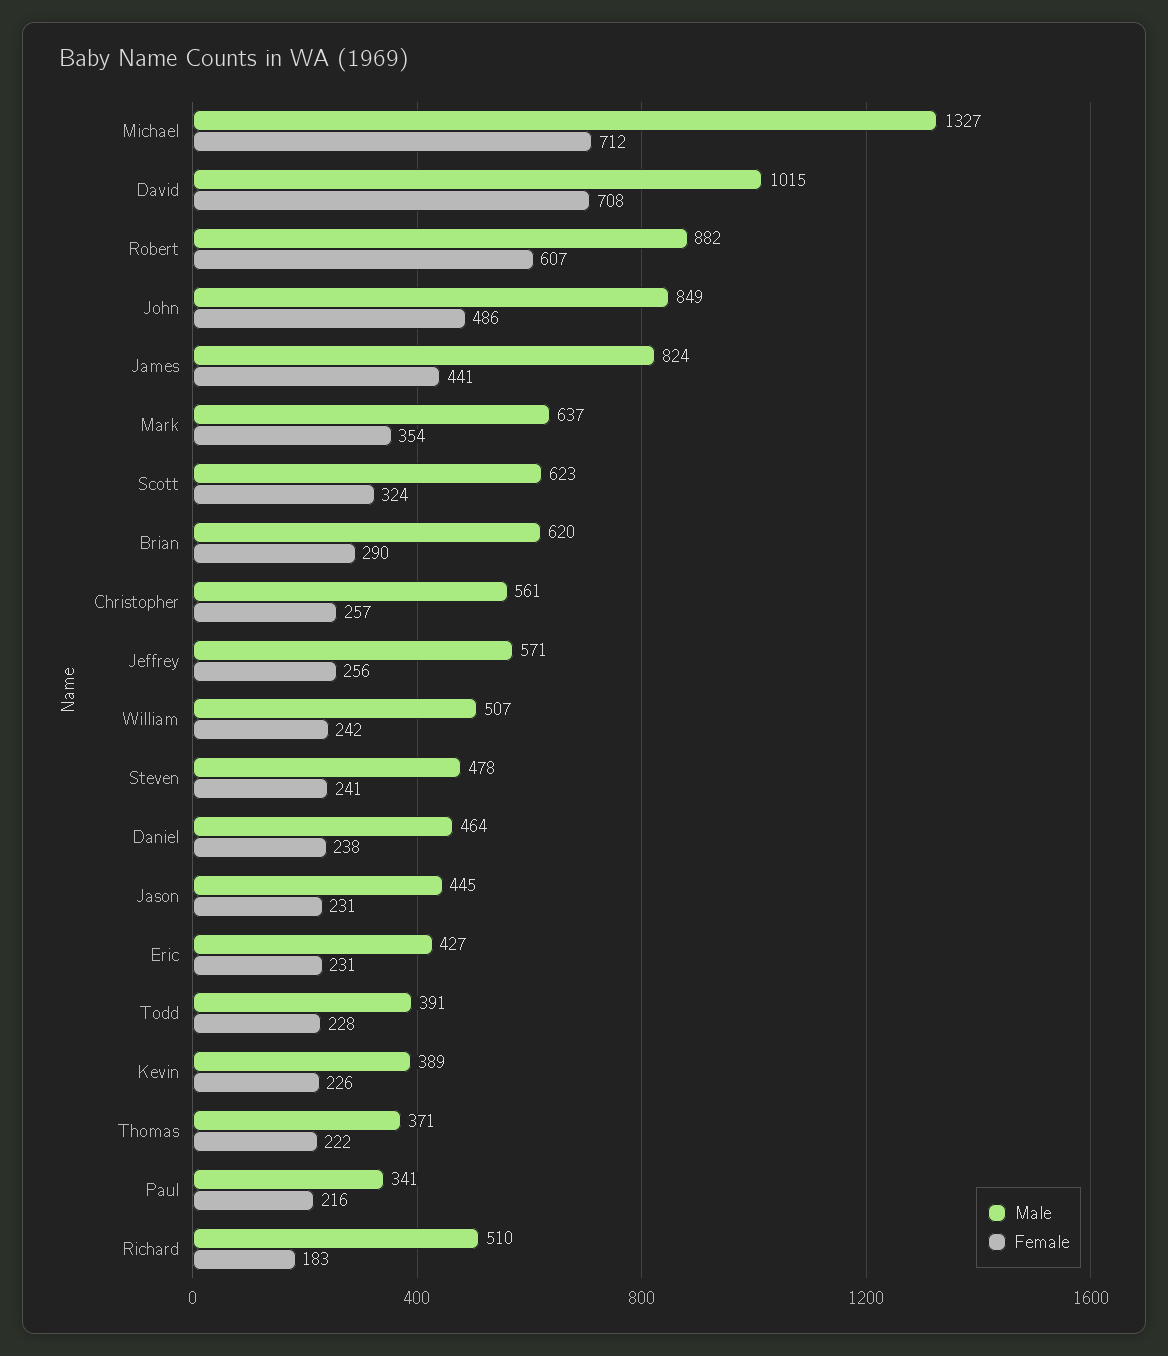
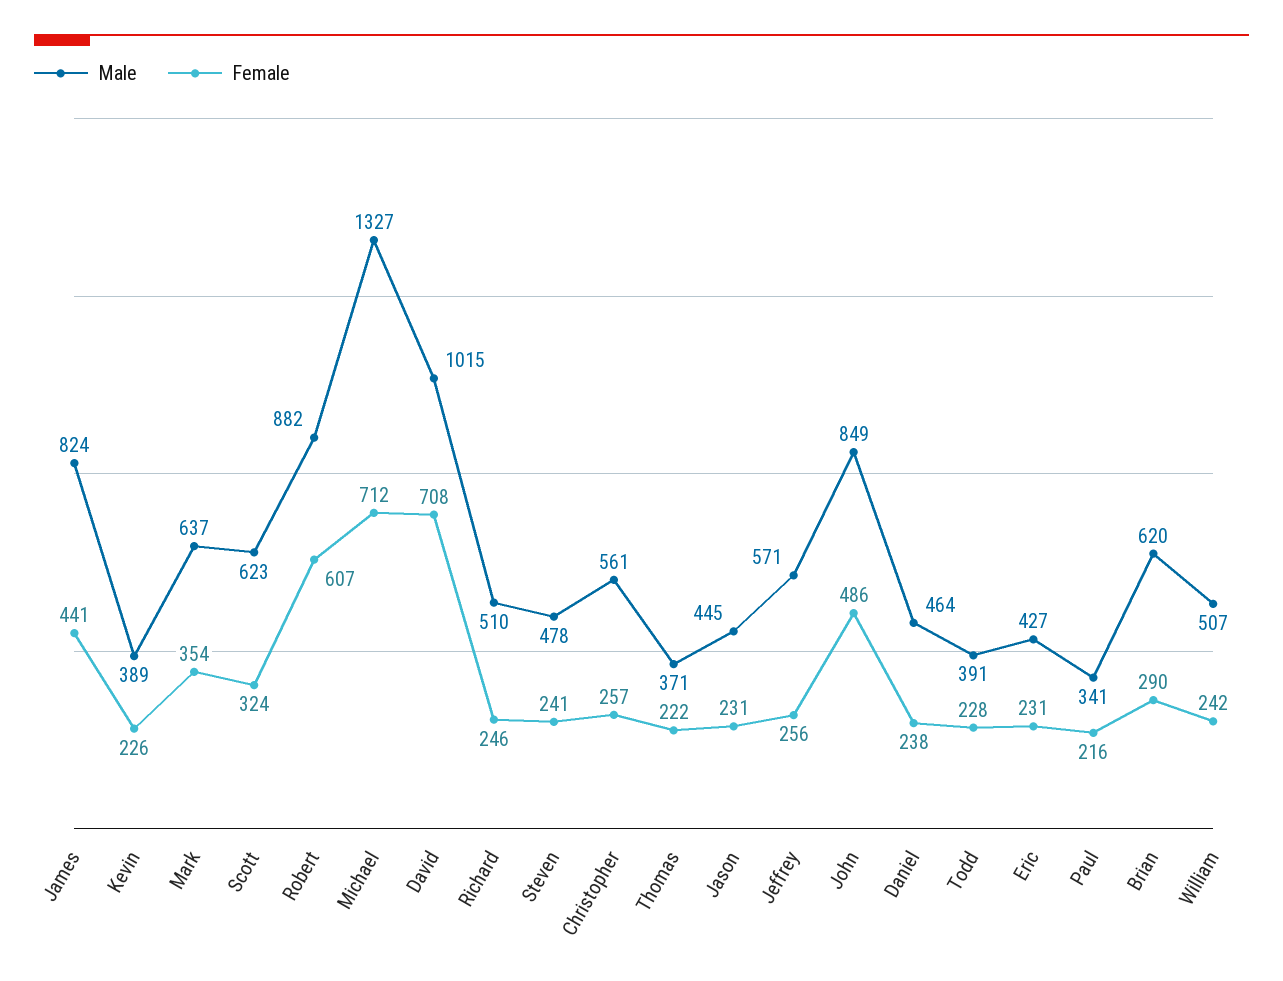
Female, Richard: 183 -> 246

